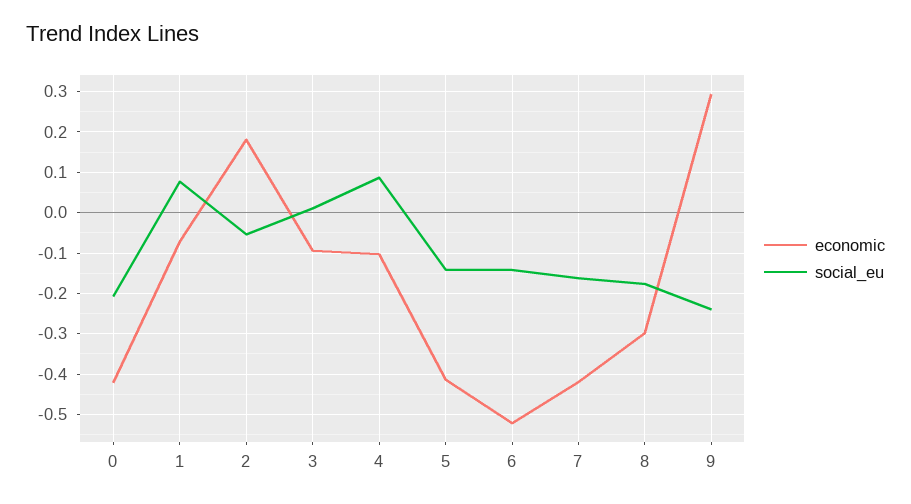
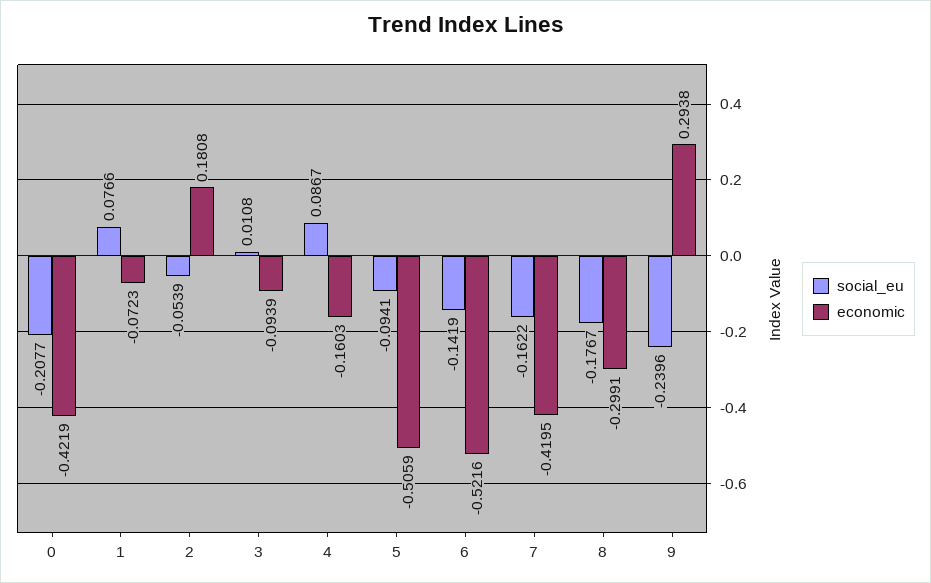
economic, 4: -0.1 -> -0.1603
economic, 5: -0.42 -> -0.5059
social_eu, 5: -0.14 -> -0.0941

